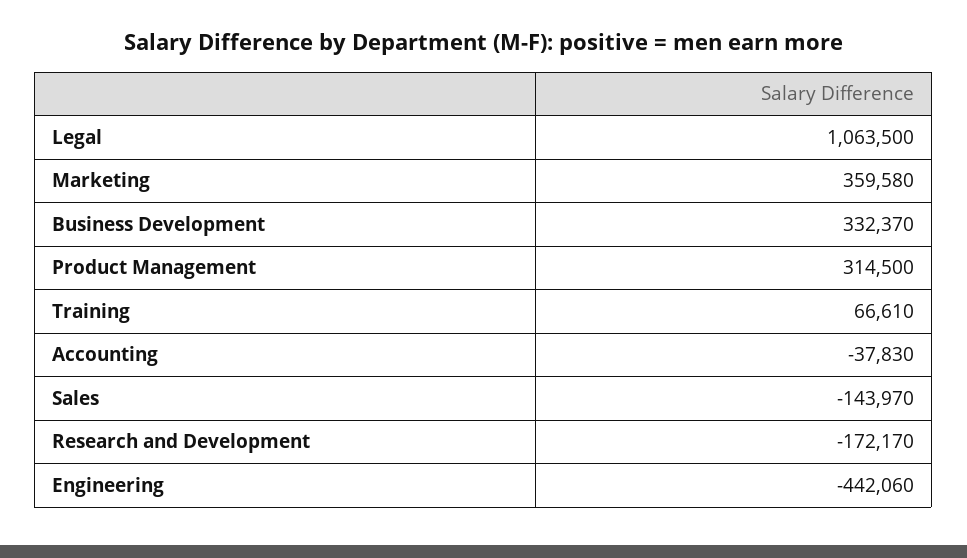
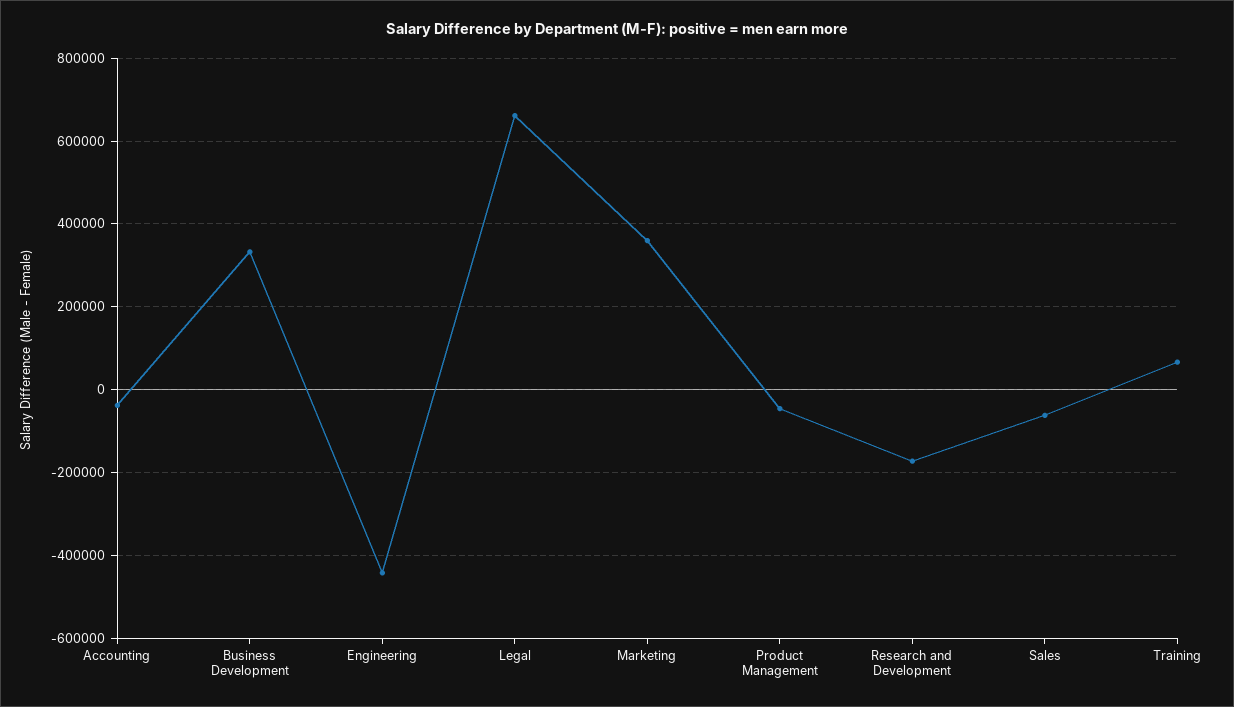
Legal: 1063500 -> 660000
Product Management: 314500 -> -40000
Sales: -143970 -> -60000

